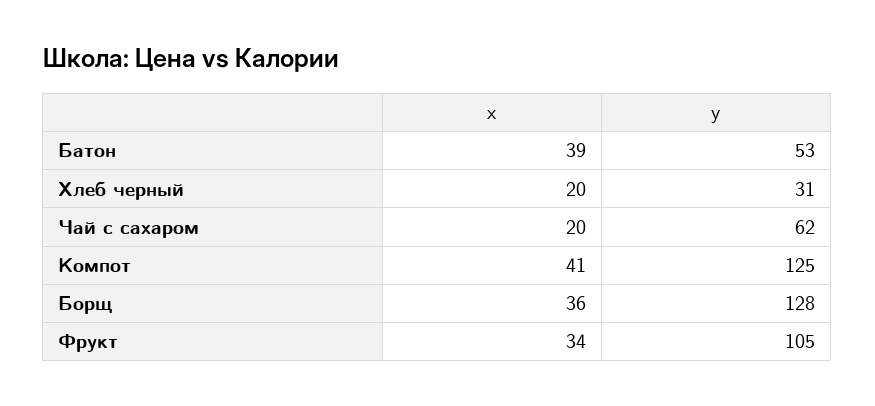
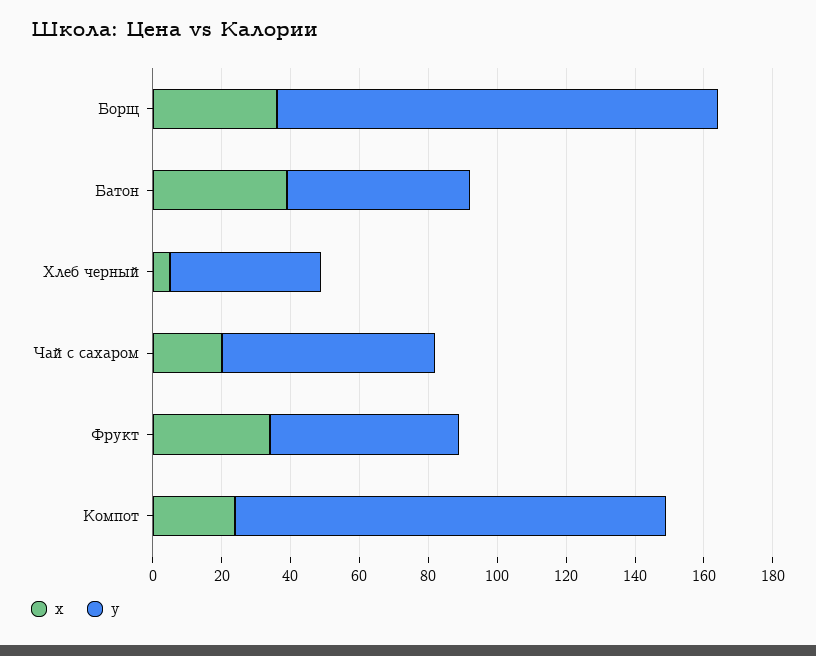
x, Хлеб черный: 20 -> 5
y, Хлеб черный: 31 -> 45
x, Компот: 41 -> 25
y, Фрукт: 105 -> 55

